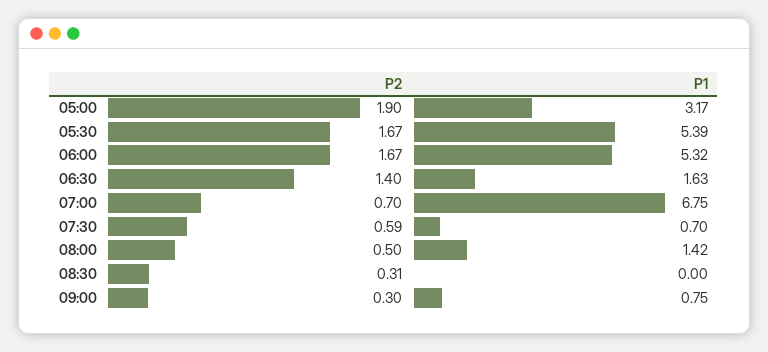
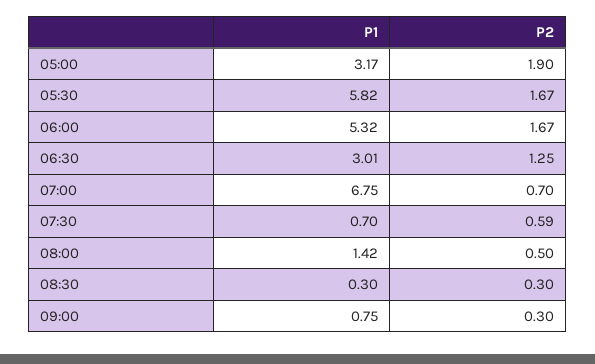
P1, 05:30: 5.39 -> 5.82
P2, 06:30: 1.4 -> 1.25
P1, 06:30: 1.63 -> 3.01
P2, 08:30: 0.31 -> 0.3
P1, 08:30: 0 -> 0.3

